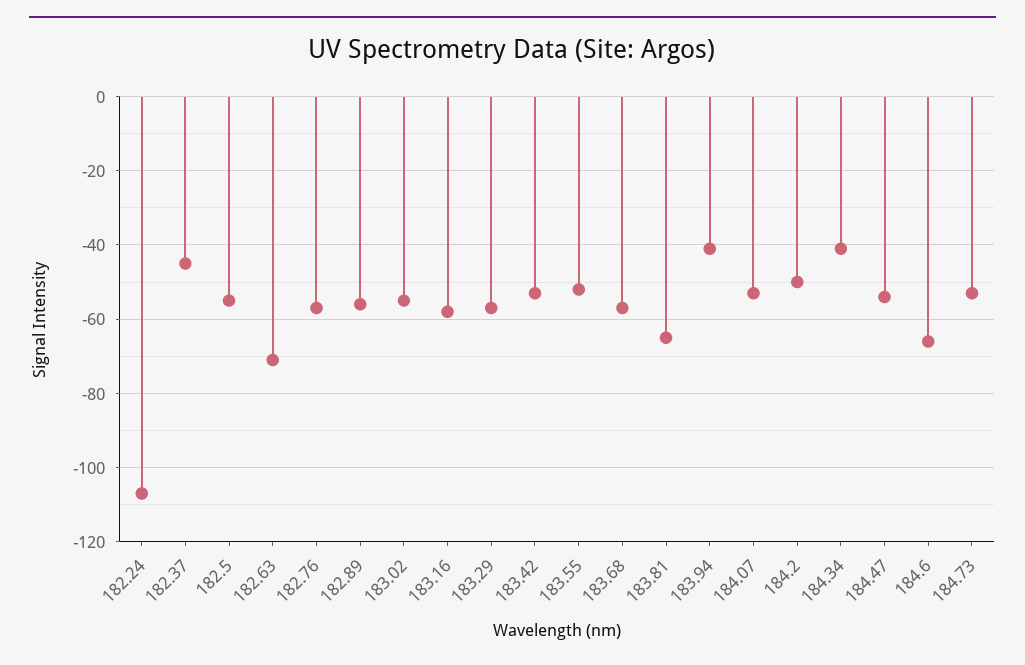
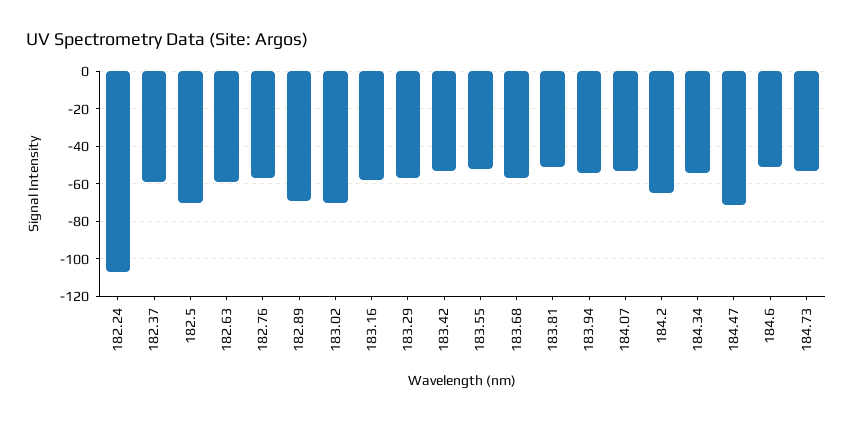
182.37: -45 -> -60
182.5: -55 -> -70
182.63: -70 -> -60
182.89: -55 -> -70
183.02: -55 -> -70
183.81: -65 -> -50
183.94: -40 -> -55
184.2: -50 -> -65
184.34: -40 -> -55
184.47: -55 -> -70
184.6: -65 -> -50

